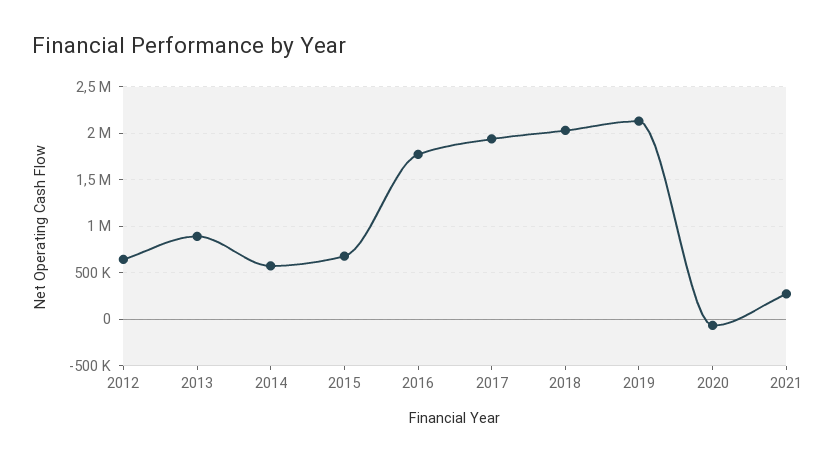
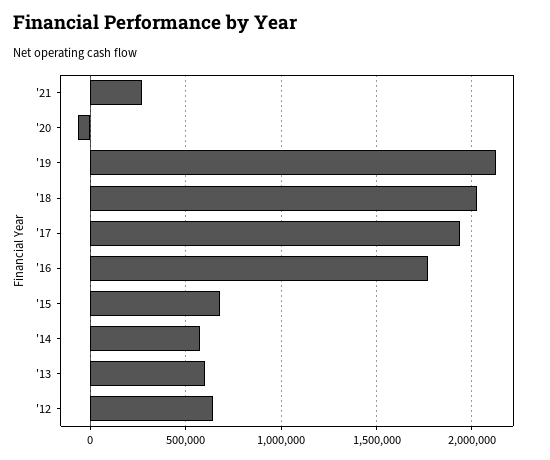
2013: 900000 -> 600000

